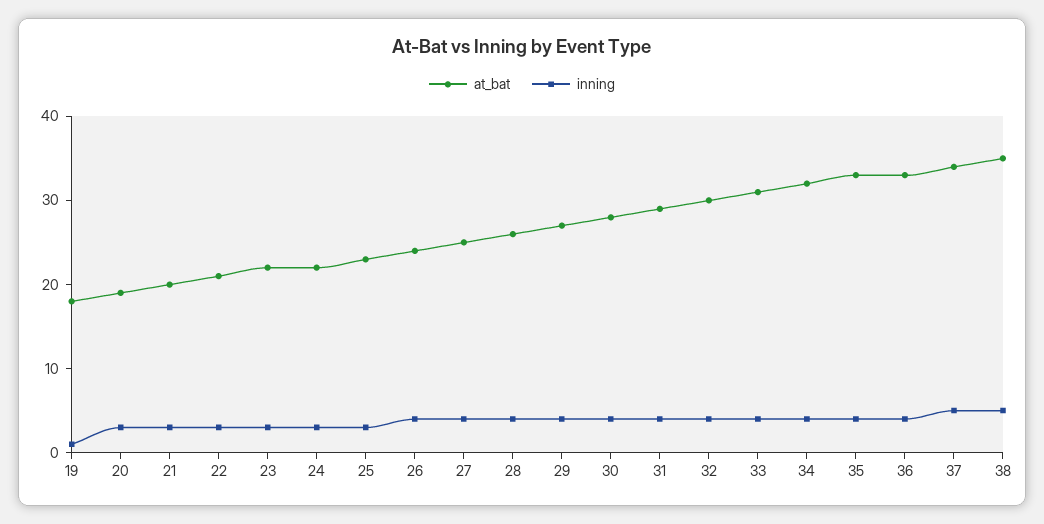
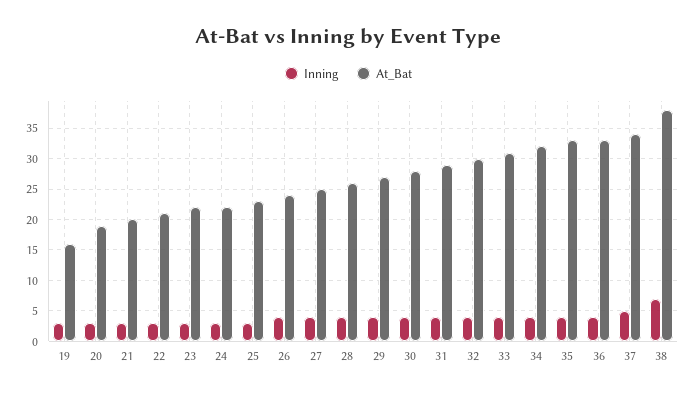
at_bat, 19: 18 -> 16
inning, 19: 1 -> 3
at_bat, 38: 35 -> 38
inning, 38: 5 -> 7

